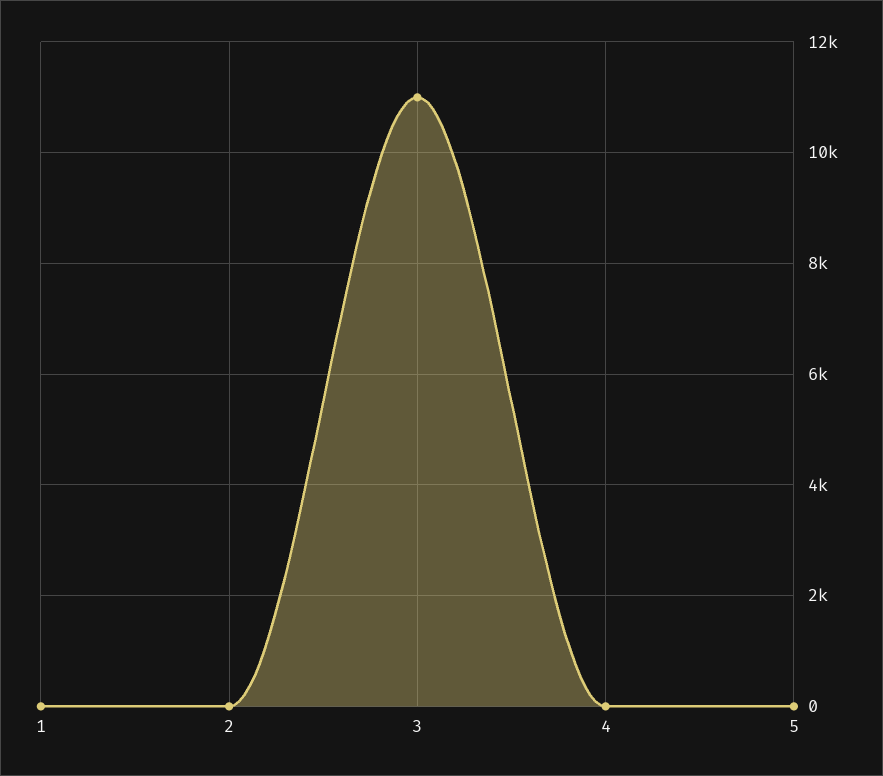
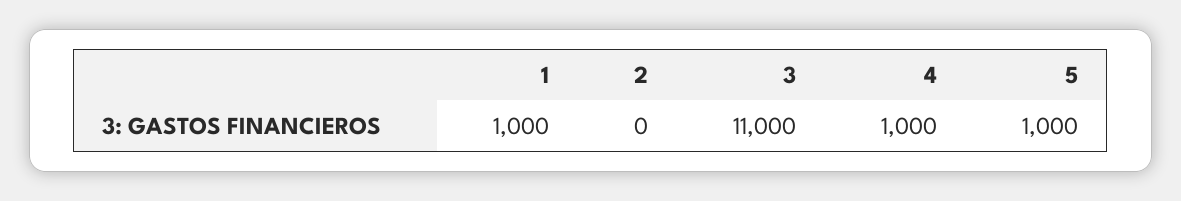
1: 0 -> 1000
4: 0 -> 1000
5: 0 -> 1000

